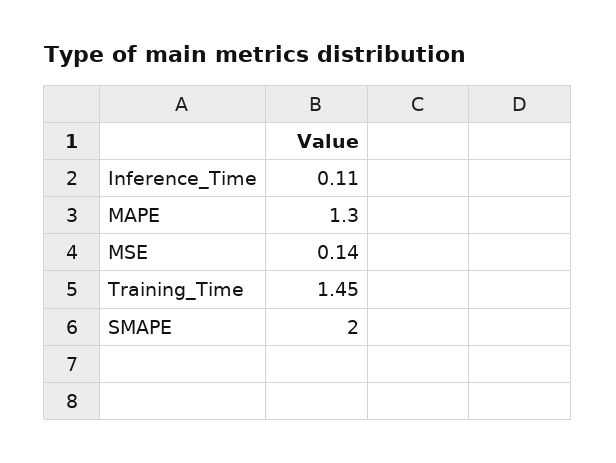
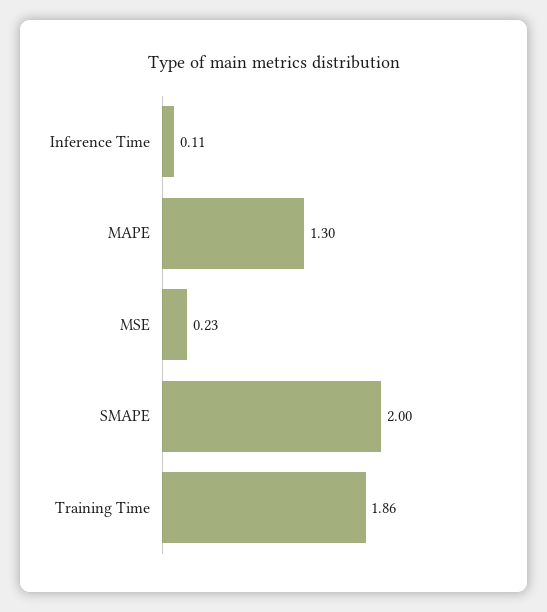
MSE: 0.14 -> 0.23
Training_Time: 1.45 -> 1.86

